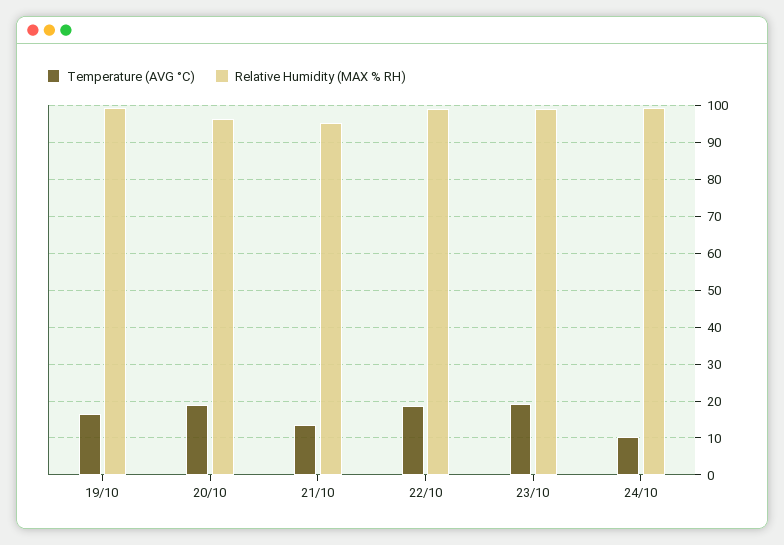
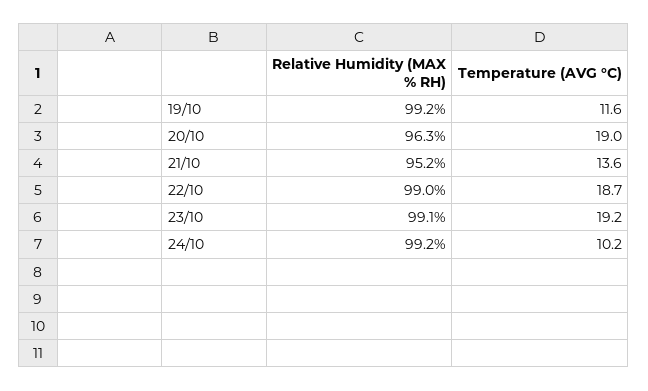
Temperature (AVG °C), 19/10: 16 -> 11.6

